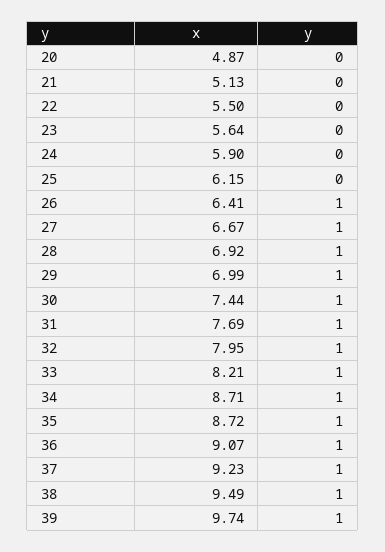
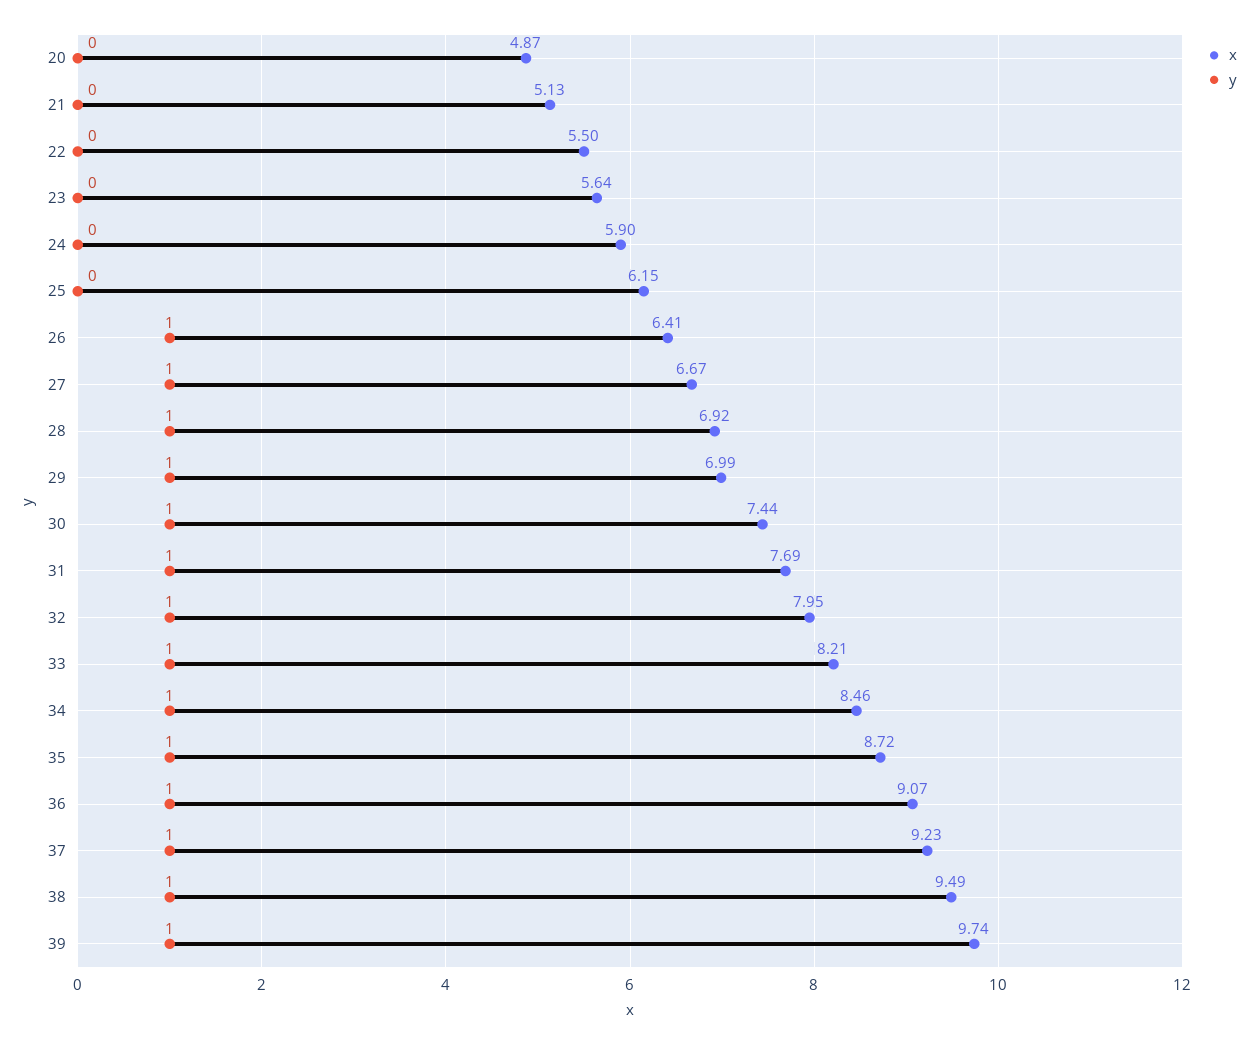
x, 34: 8.71 -> 8.46

